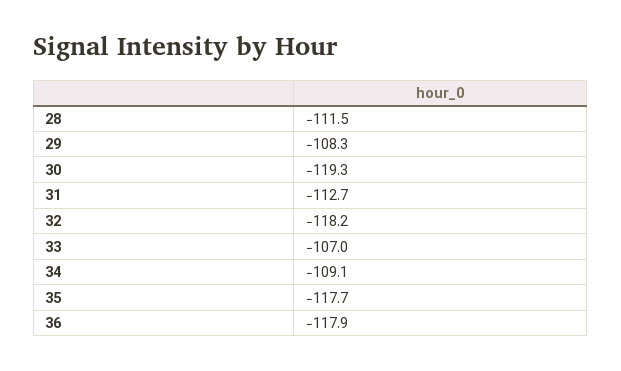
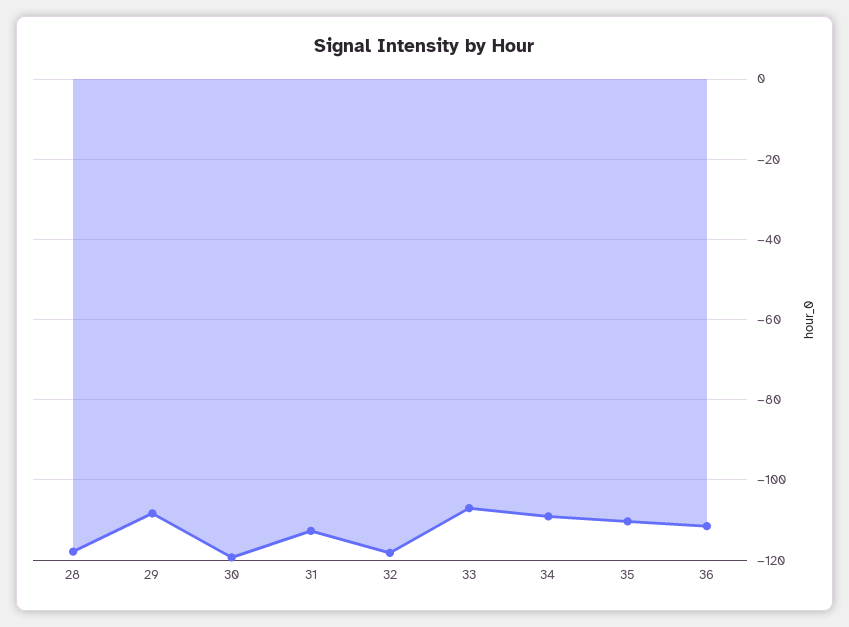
28: -111.5 -> -118
35: -117.7 -> -110
36: -117.9 -> -112

